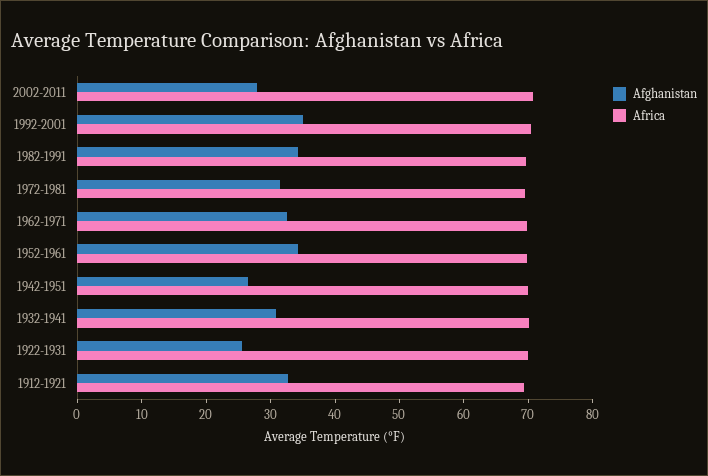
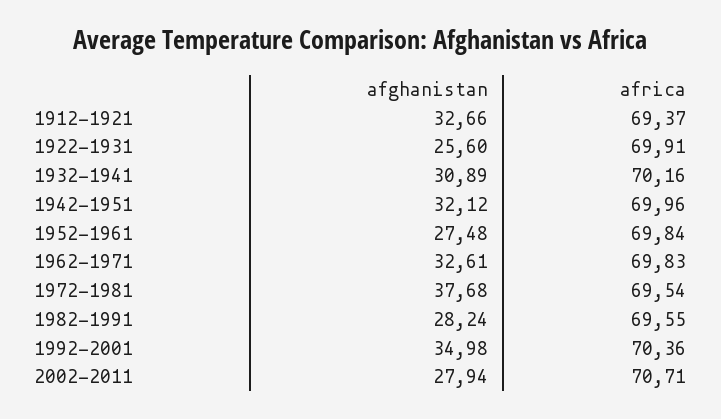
Afghanistan, 1982-1991: 34 -> 28.24
Afghanistan, 1972-1981: 32 -> 37.68
Afghanistan, 1952-1961: 34 -> 27.48
Afghanistan, 1942-1951: 26 -> 32.12

